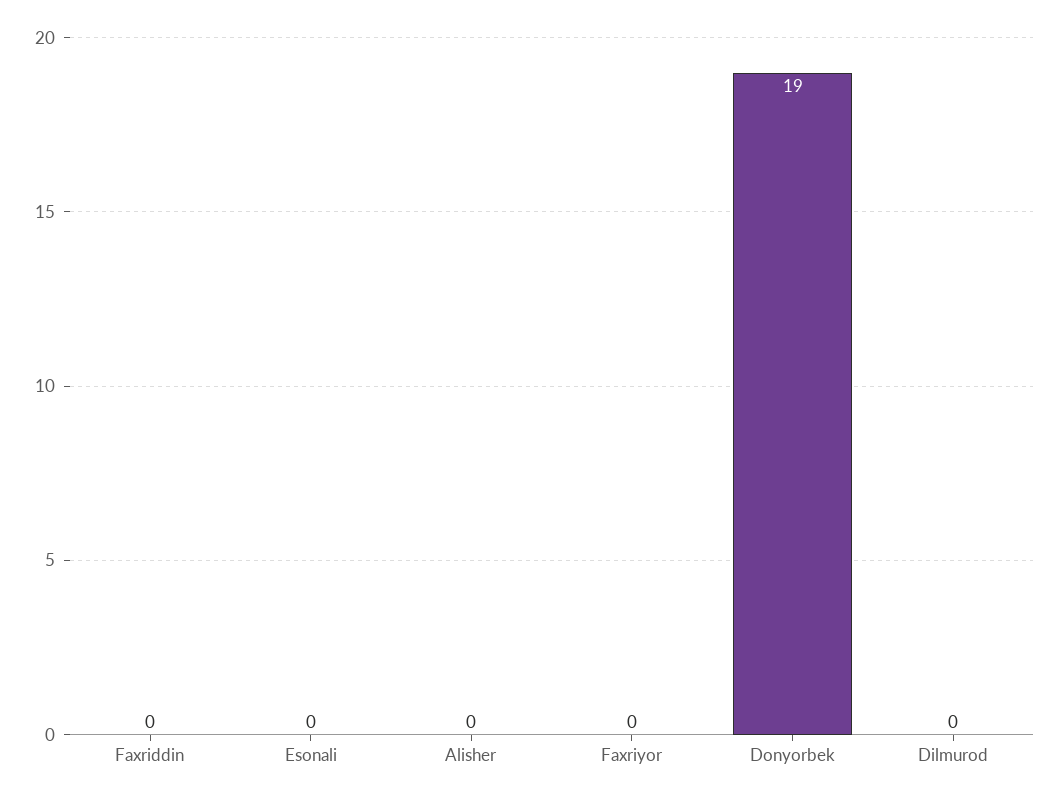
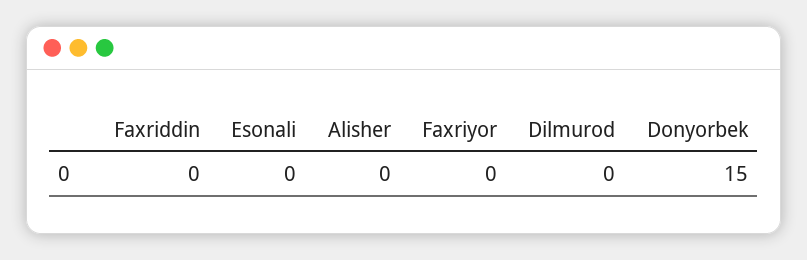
Donyorbek: 19 -> 15

